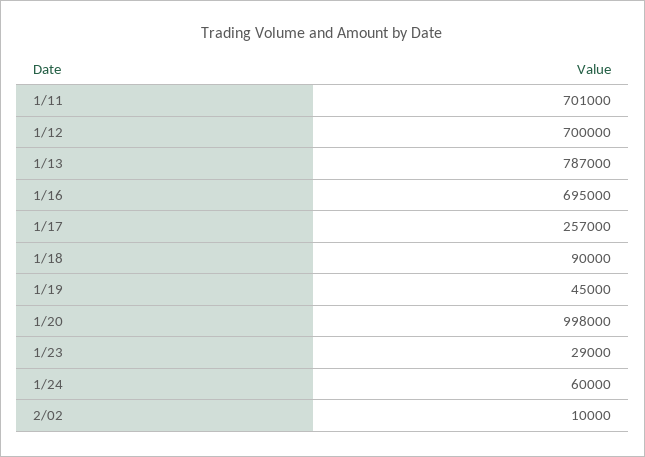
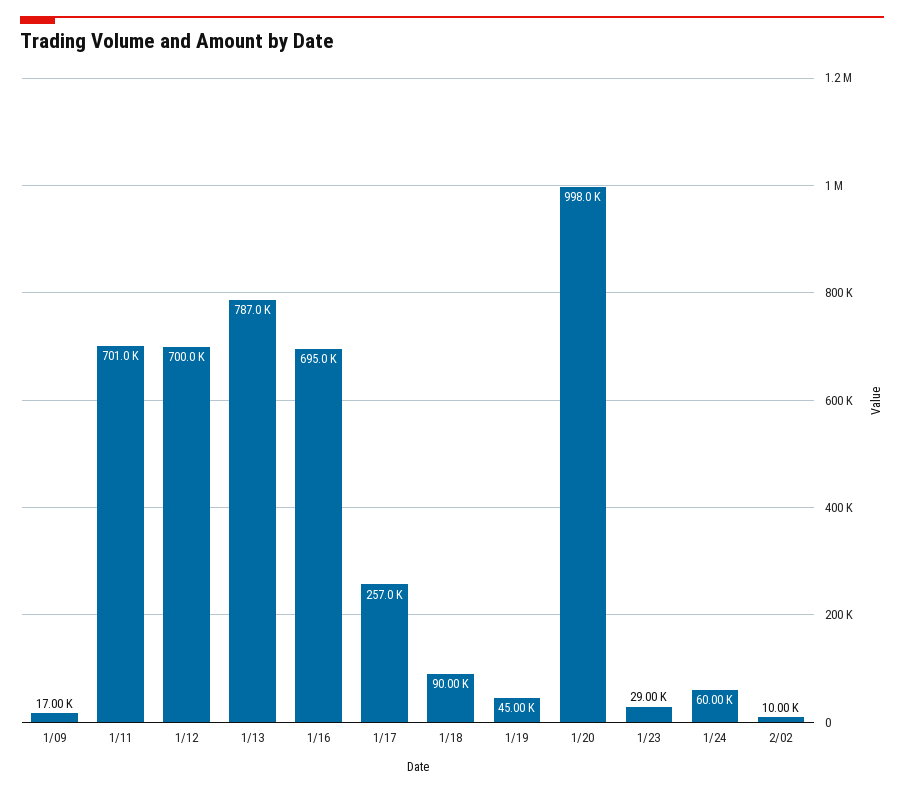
1/09: none -> 17000

